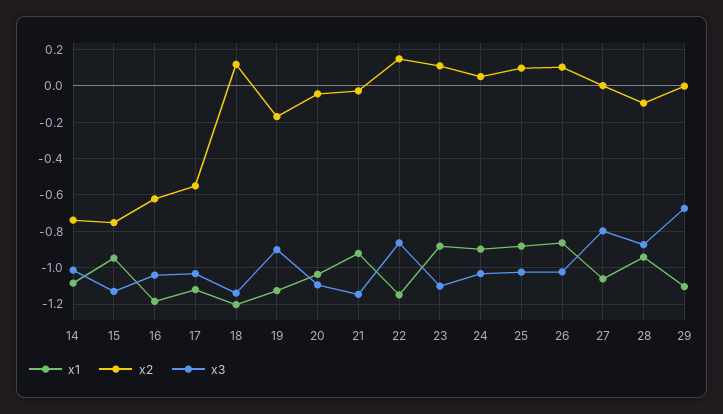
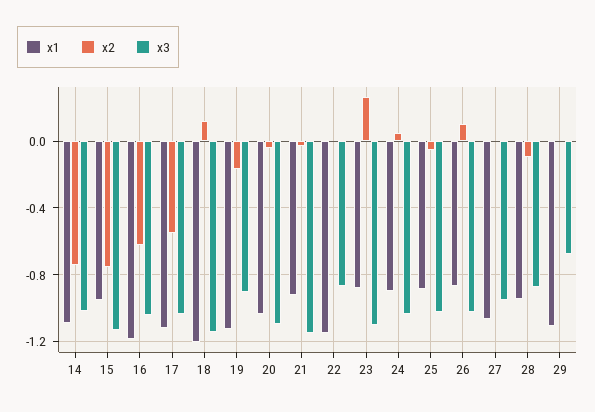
x2, 22: 0.15 -> 0
x2, 23: 0.1 -> 0.25
x2, 25: 0.1 -> -0.05
x3, 27: -0.8 -> -0.95

